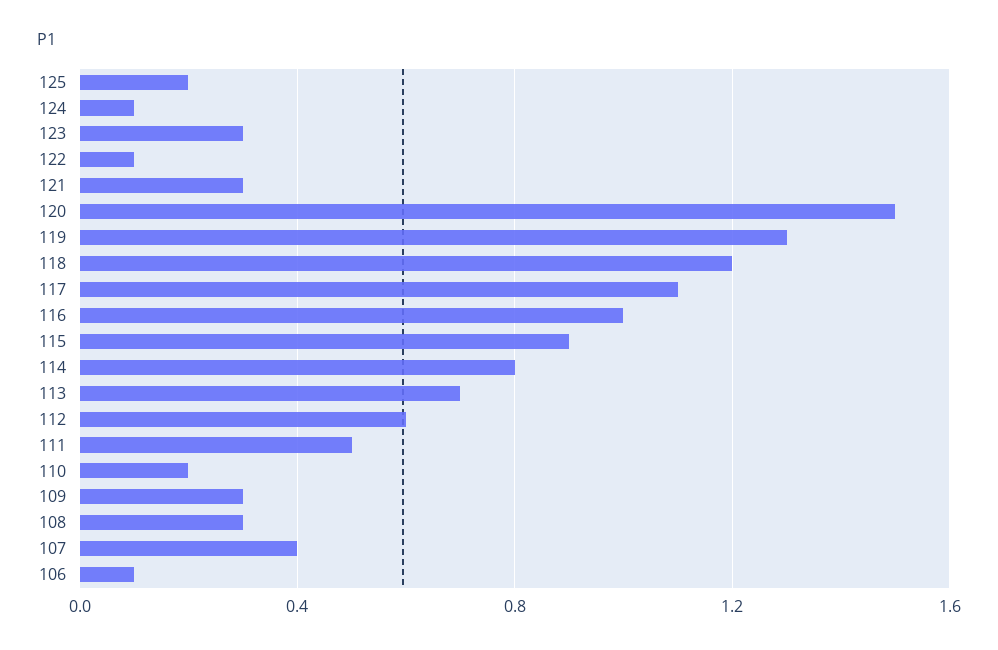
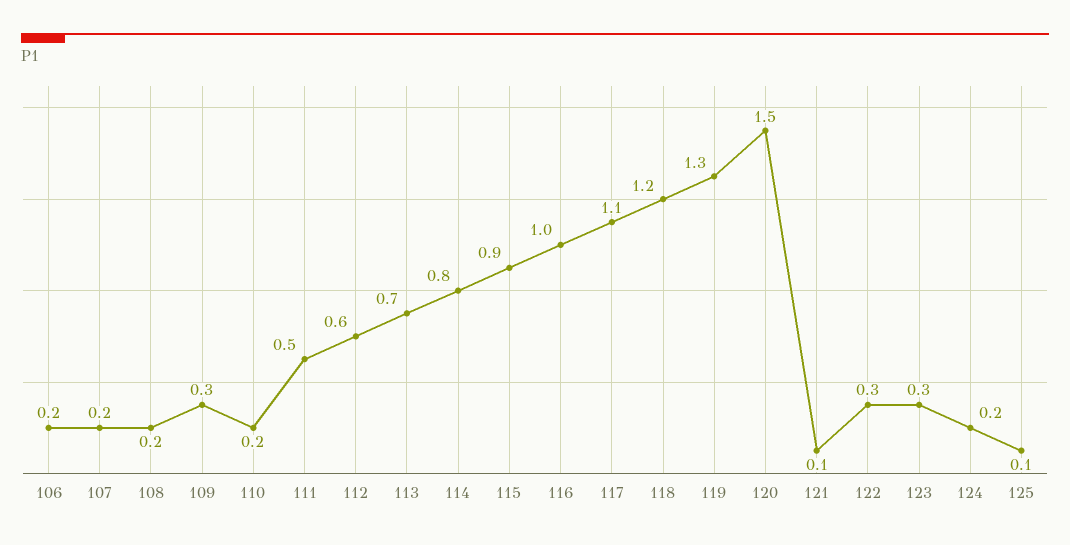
125: 0.2 -> 0.1
124: 0.1 -> 0.2
122: 0.1 -> 0.3
121: 0.3 -> 0.1
108: 0.3 -> 0.2
107: 0.4 -> 0.2
106: 0.1 -> 0.2

